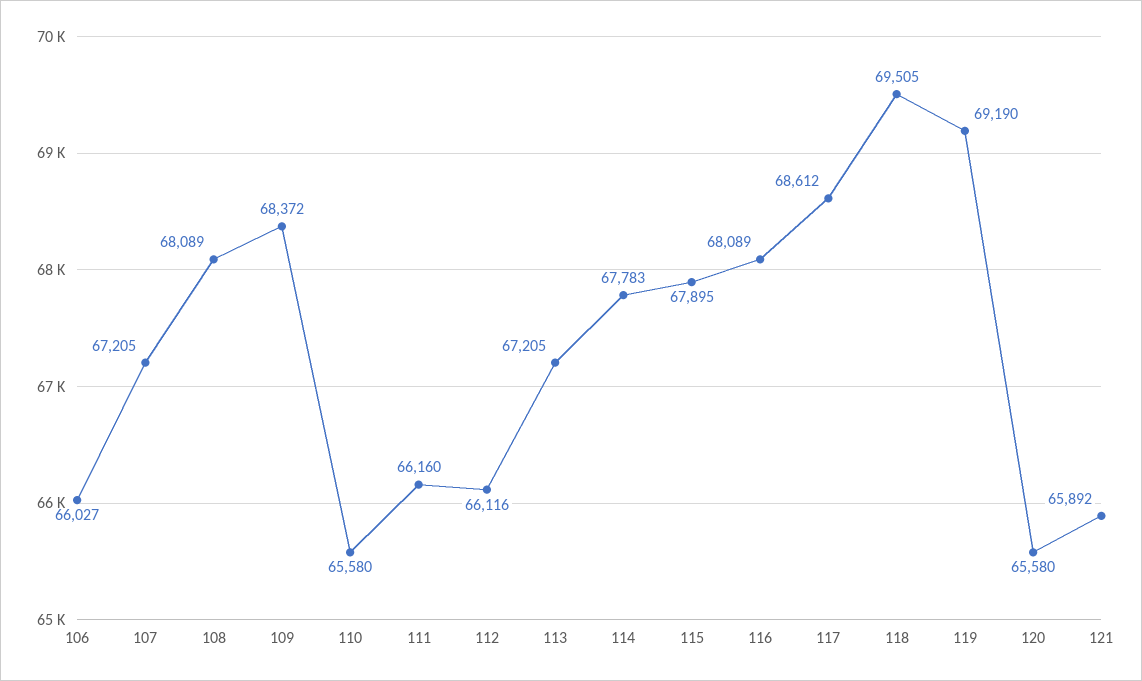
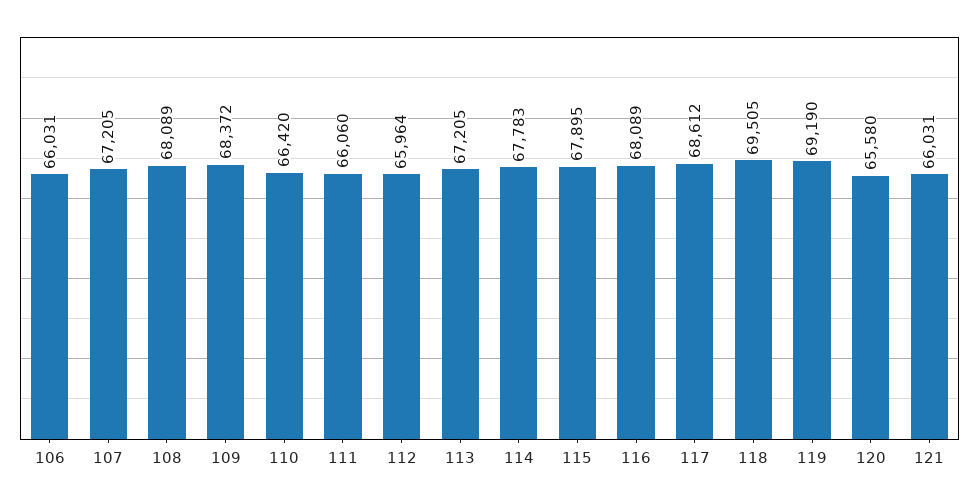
106: 66027 -> 66031
110: 65580 -> 66420
111: 66160 -> 66060
112: 66116 -> 65964
121: 65892 -> 66031

